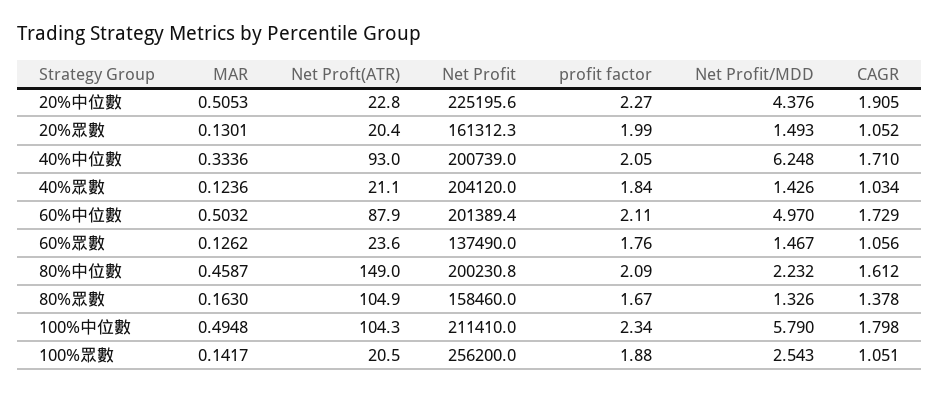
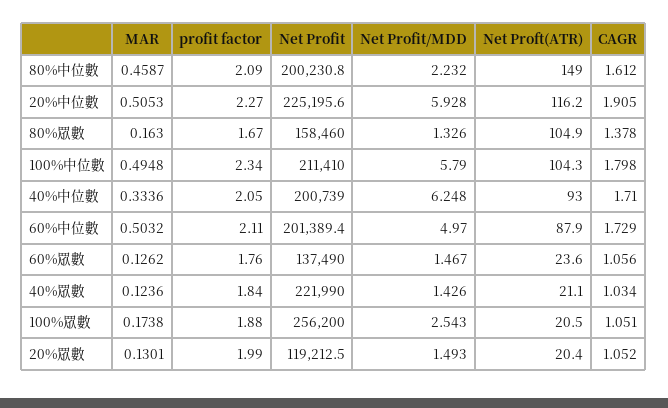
Net Proft(ATR), 20%中位數: 22.8 -> 116.2
Net Profit/MDD, 20%中位數: 4.376 -> 5.928
Net Profit, 20%眾數: 161312.3 -> 119212.5
Net Profit, 40%眾數: 204120 -> 221990
MAR, 100%眾數: 0.1417 -> 0.1738

